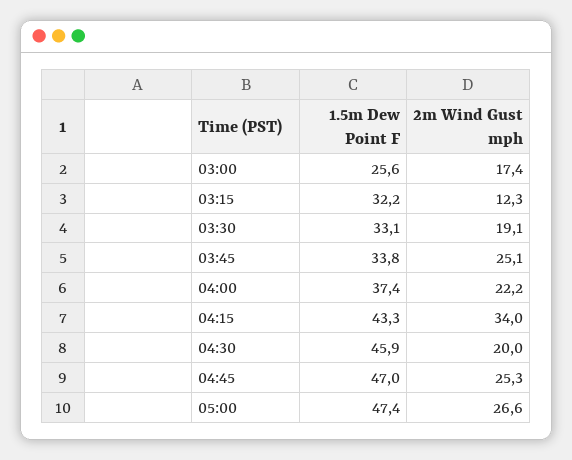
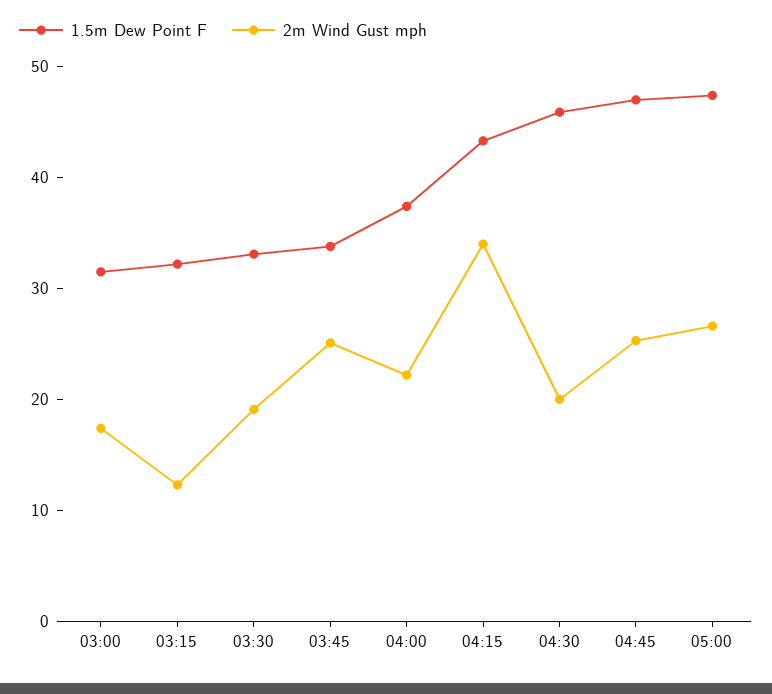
1.5m Dew Point F, 03:00: 25.6 -> 32

